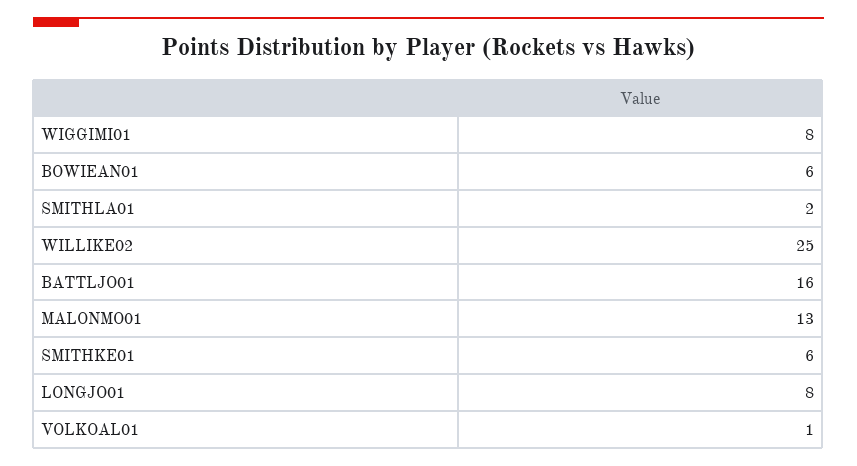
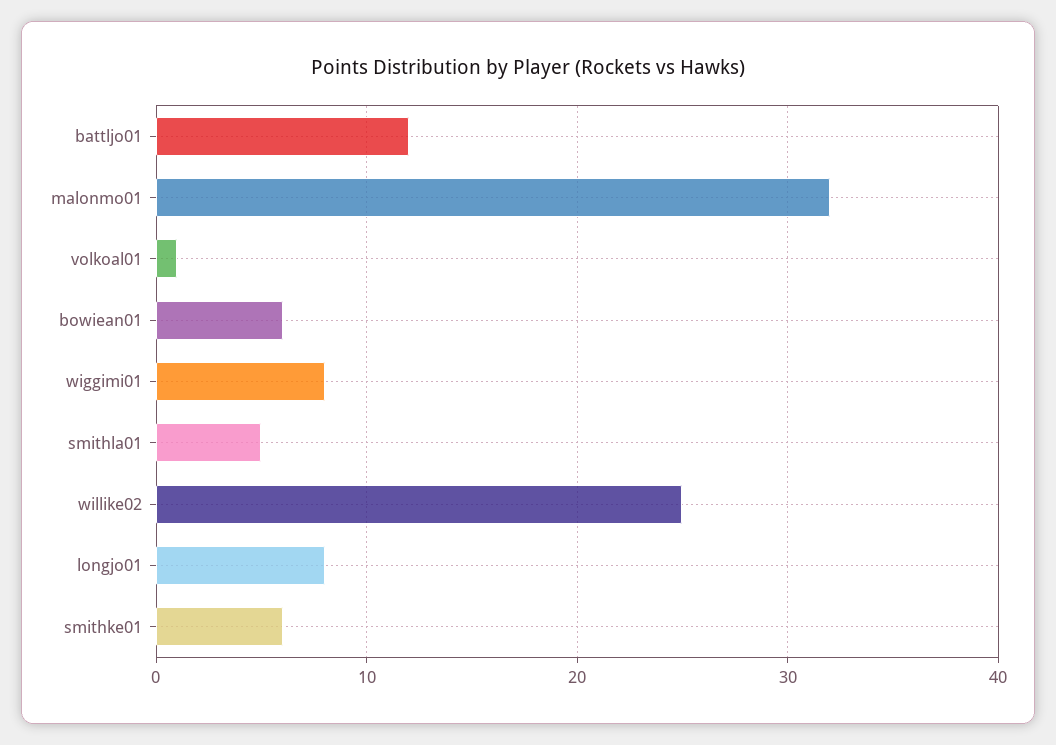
SMITHLA01: 2 -> 5
BATTLJO01: 16 -> 12
MALONMO01: 13 -> 32

